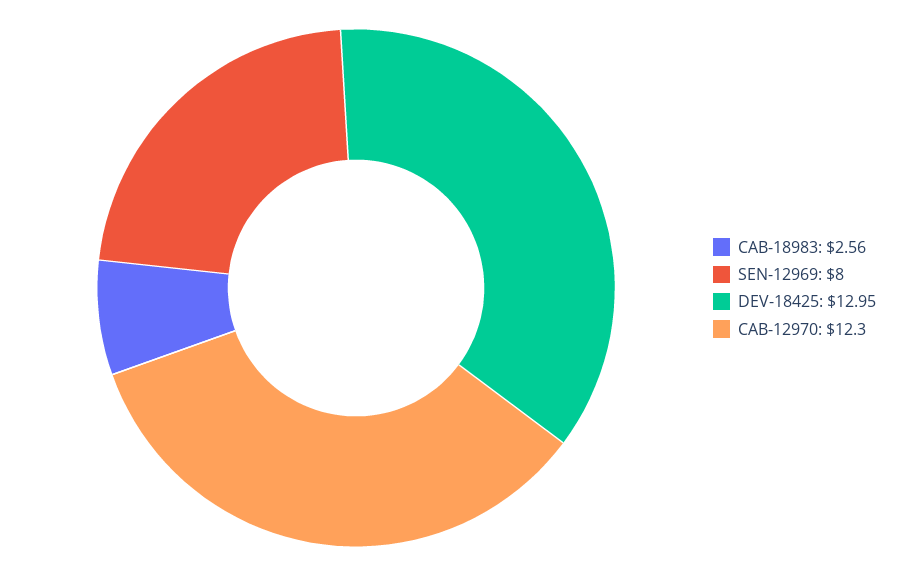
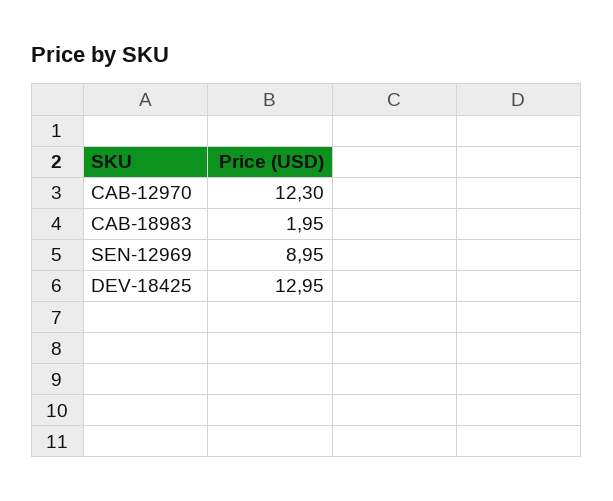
CAB-18983: 2.56 -> 1.95
SEN-12969: 8 -> 8.95

